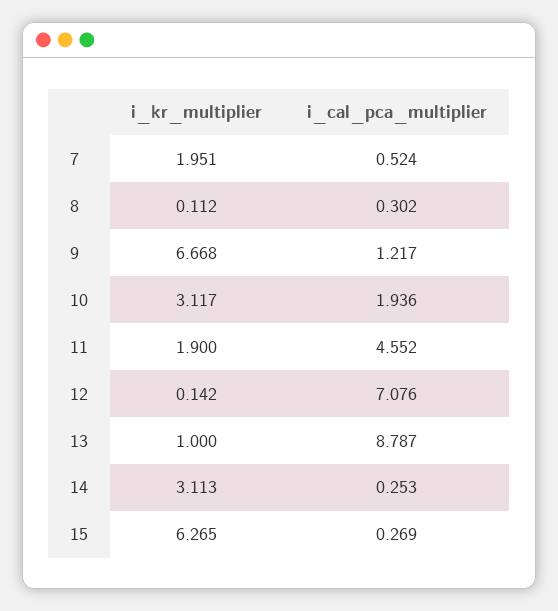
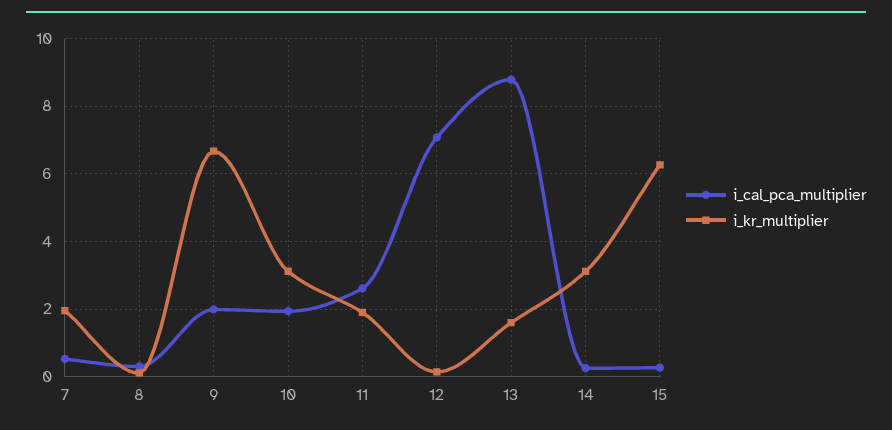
i_cal_pca_multiplier, 9: 1.217 -> 2
i_cal_pca_multiplier, 11: 4.552 -> 2.6
i_kr_multiplier, 13: 1 -> 1.6

